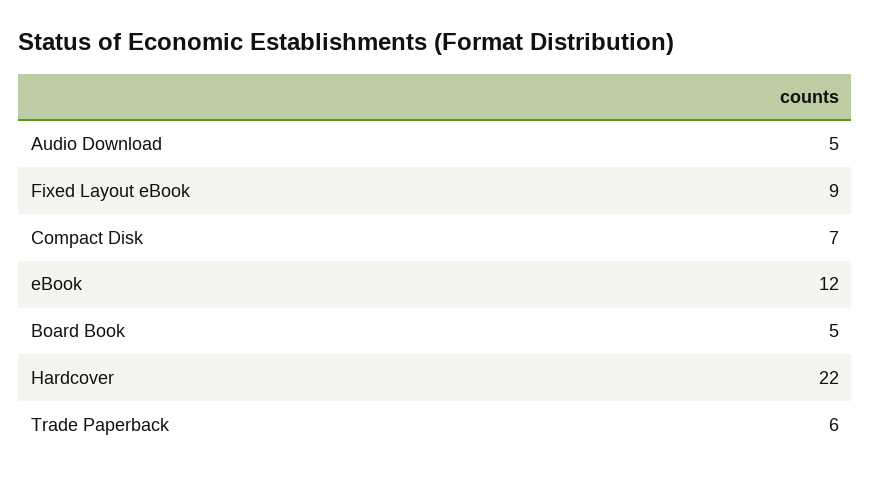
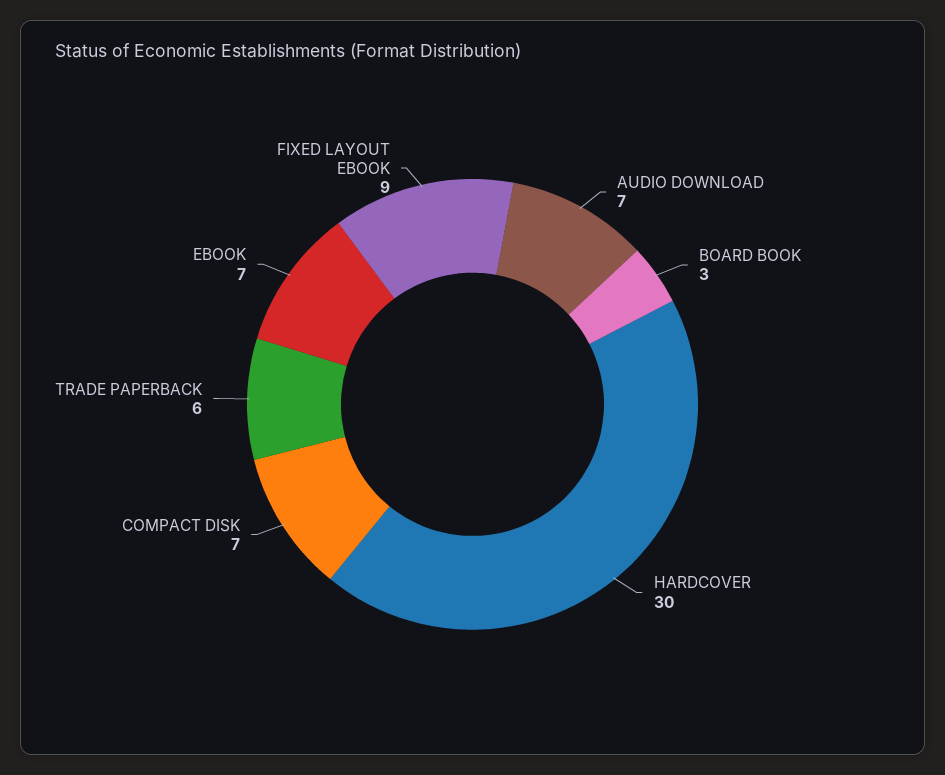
Audio Download: 5 -> 7
eBook: 12 -> 7
Board Book: 5 -> 3
Hardcover: 22 -> 30

